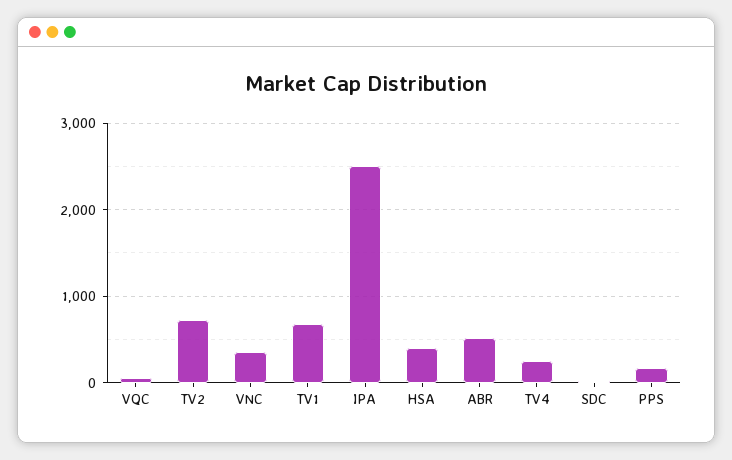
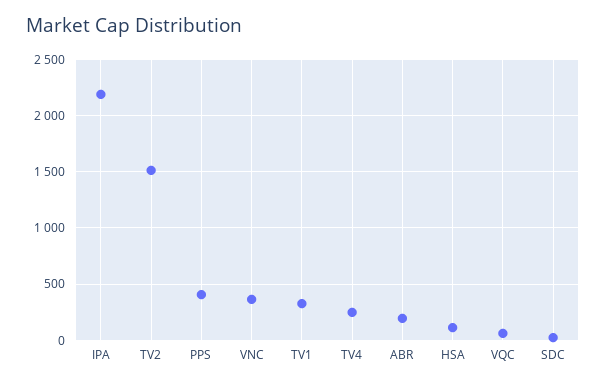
TV2: 700 -> 1500
TV1: 700 -> 300
IPA: 2500 -> 2200
HSA: 400 -> 100
ABR: 500 -> 200
PPS: 200 -> 400

